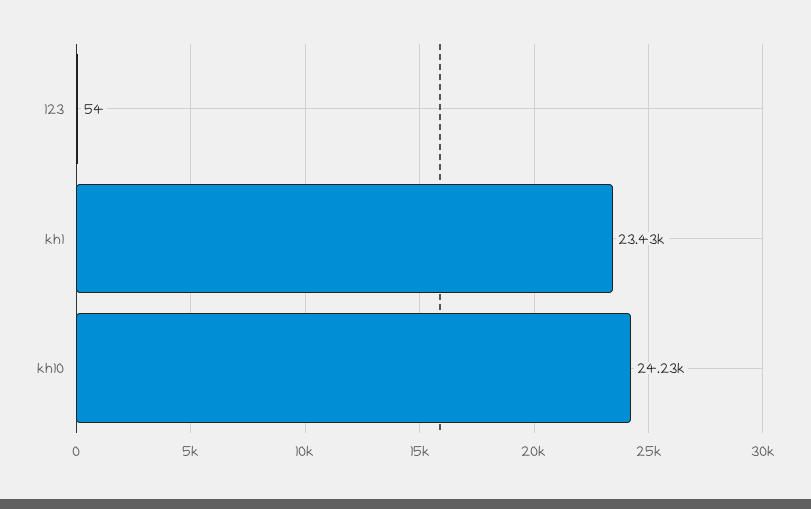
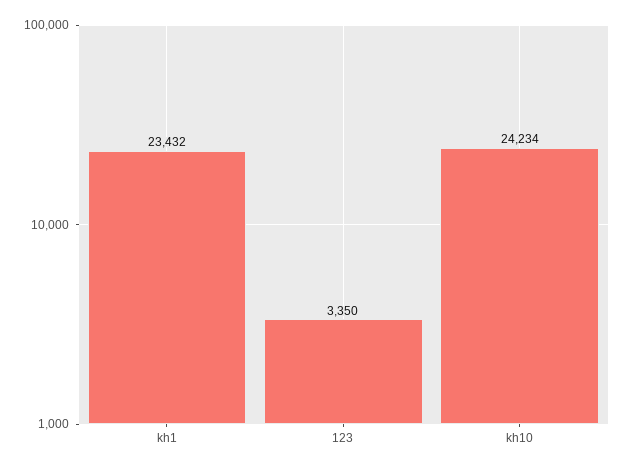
123: 54 -> 3350

